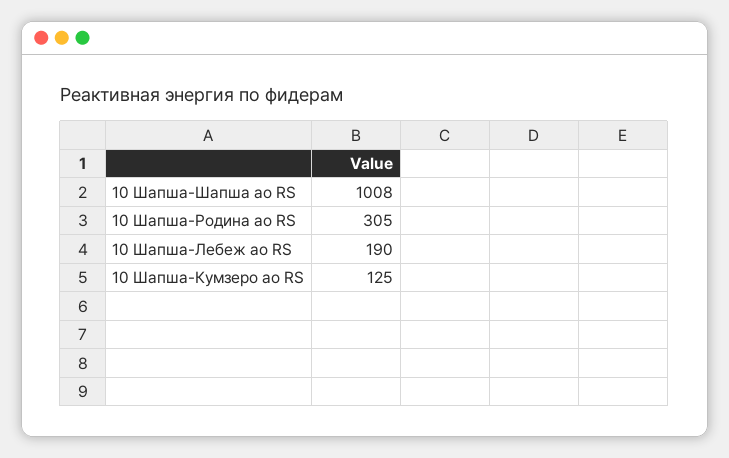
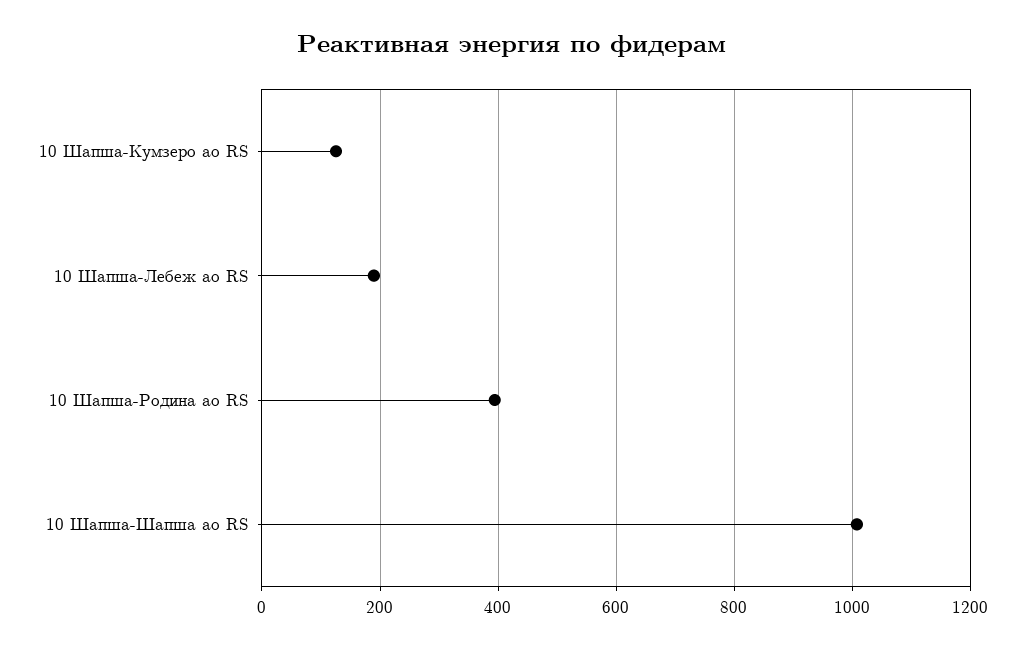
10 Шапша-Родина ао RS: 305 -> 400

